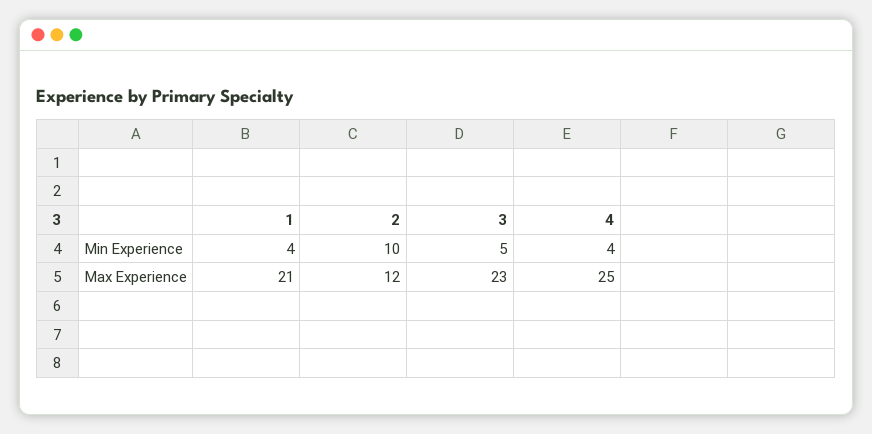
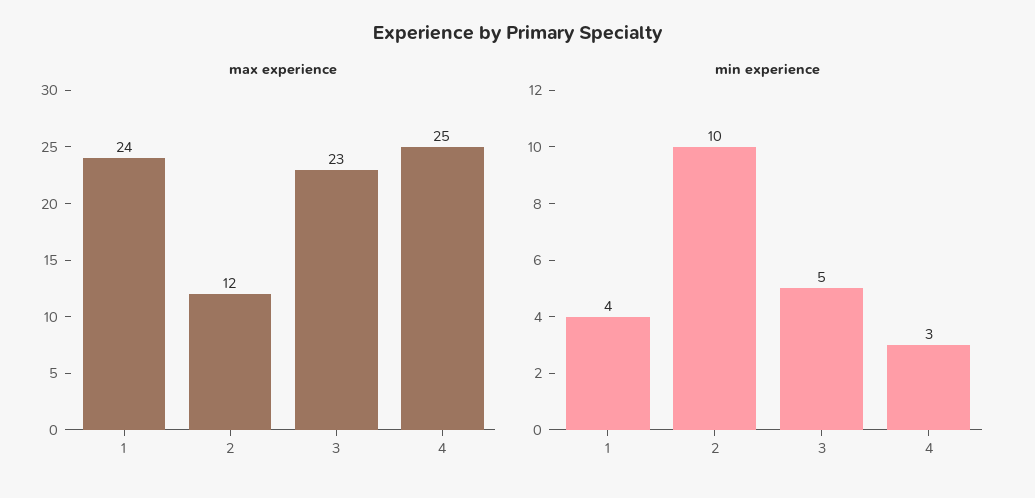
Min Experience, 4: 4 -> 3
Max Experience, 1: 21 -> 24

